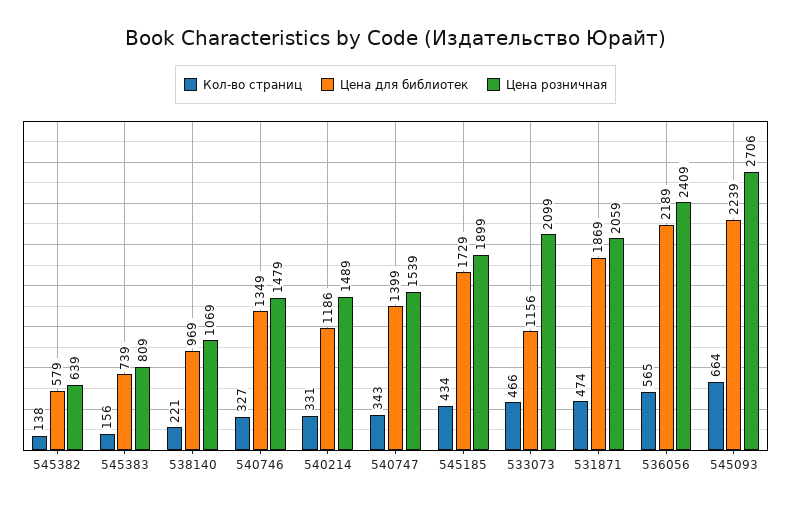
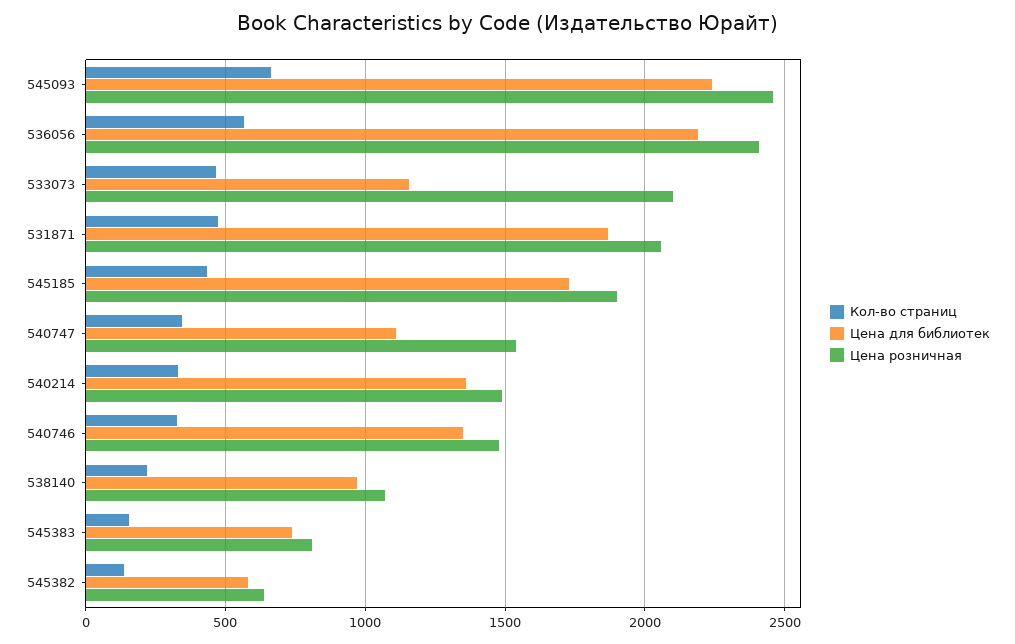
Цена для библиотек, 540214: 1186 -> 1350
Цена для библиотек, 540747: 1399 -> 1100
Цена розничная, 545093: 2706 -> 2450

